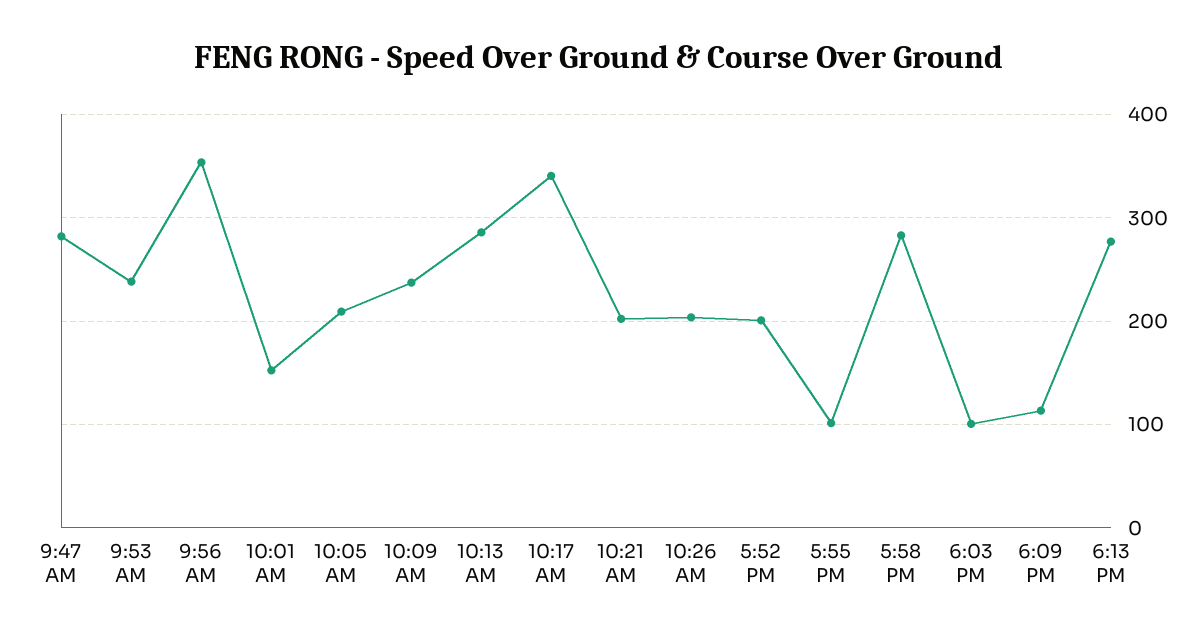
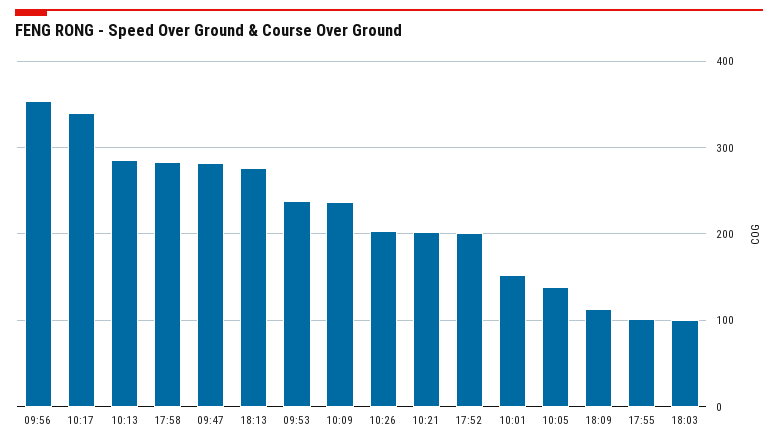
10:05 AM: 210 -> 140

